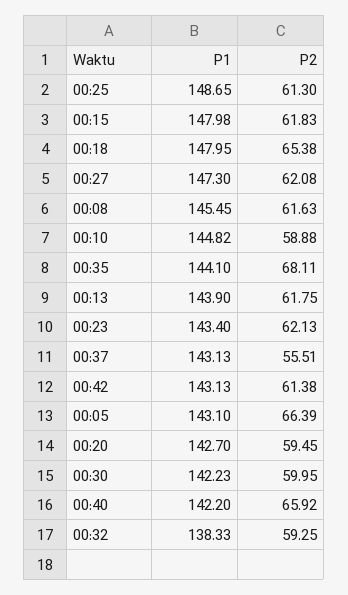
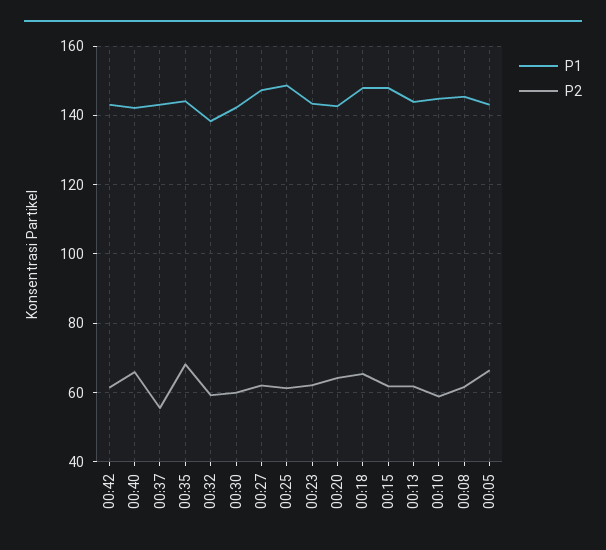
P2, 00:20: 59.45 -> 64

